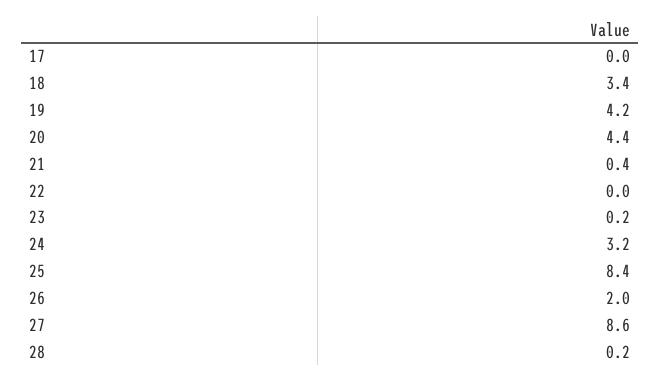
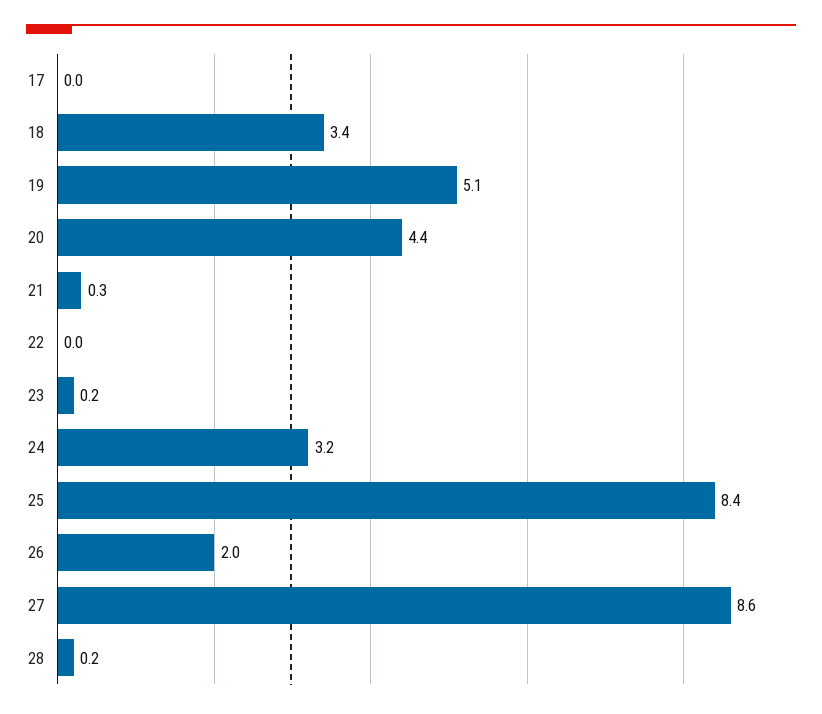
19: 4.2 -> 5.1
21: 0.4 -> 0.3

